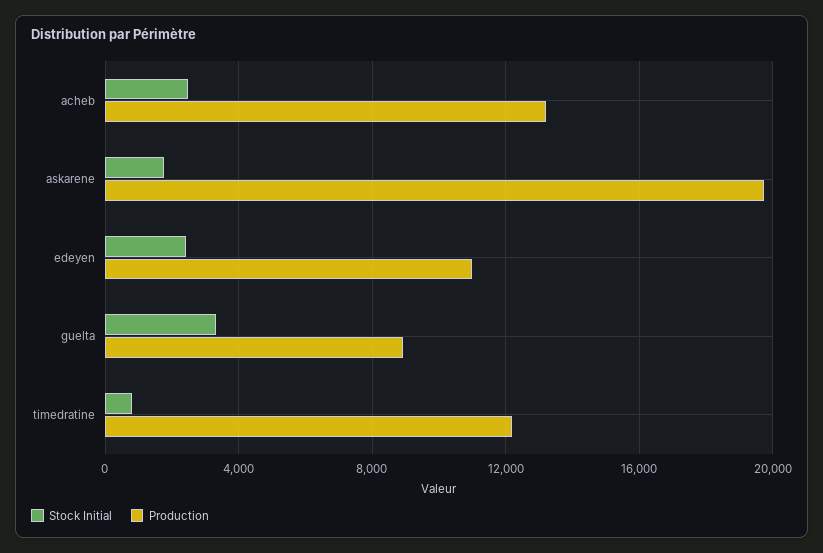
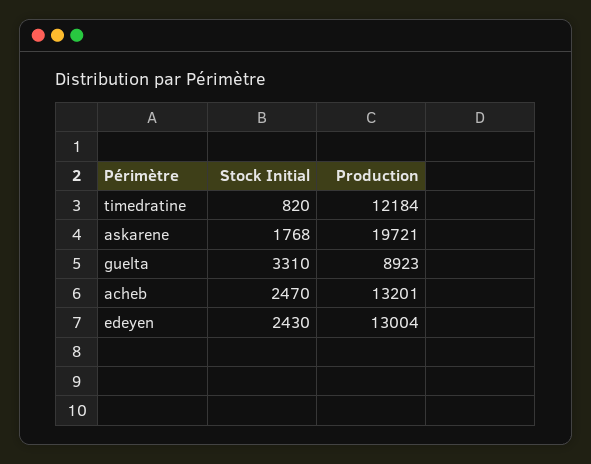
Production, edeyen: 11000 -> 13004

